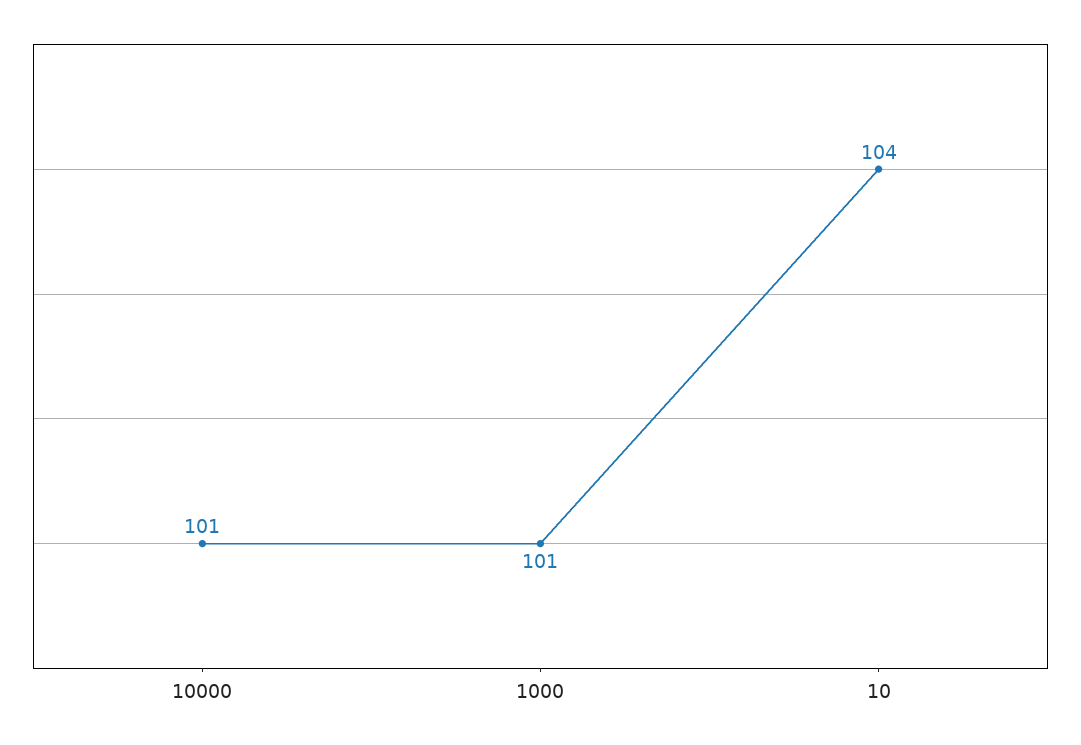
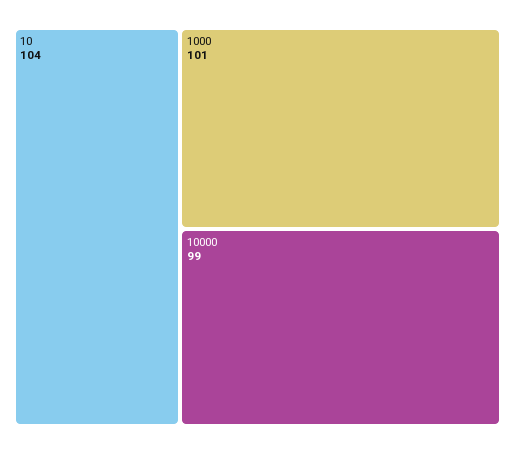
10000: 101 -> 99

